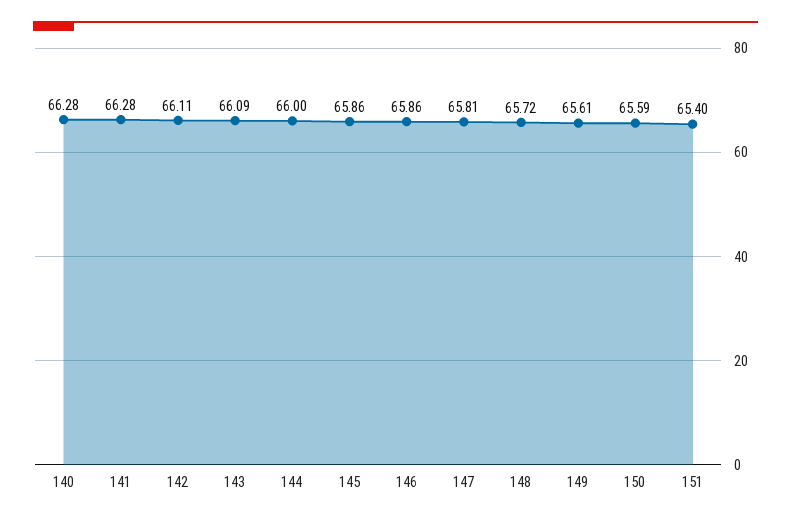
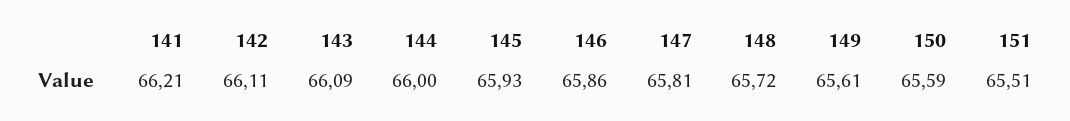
140: 66.28 -> none
141: 66.28 -> 66.21
145: 65.86 -> 65.93
151: 65.4 -> 65.51

